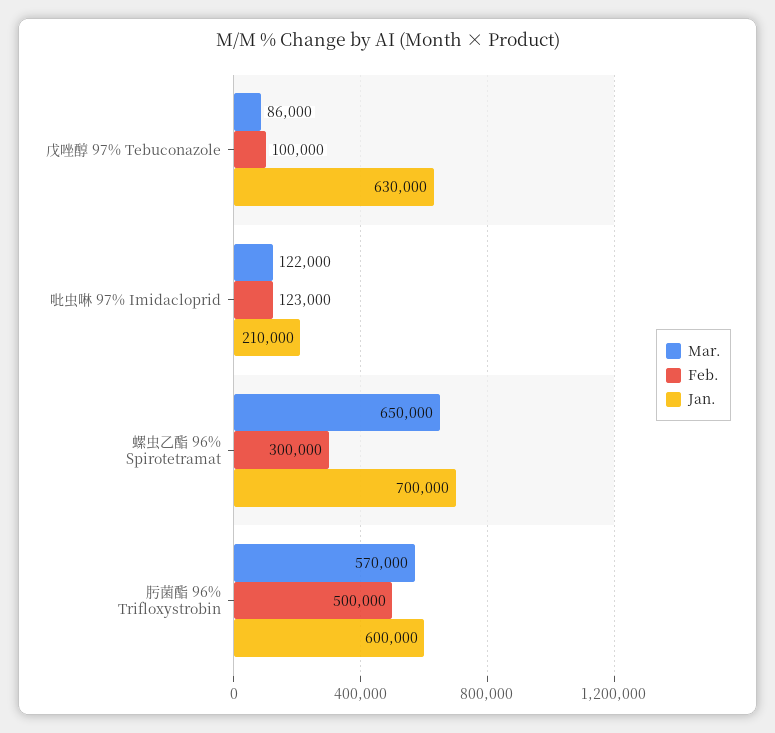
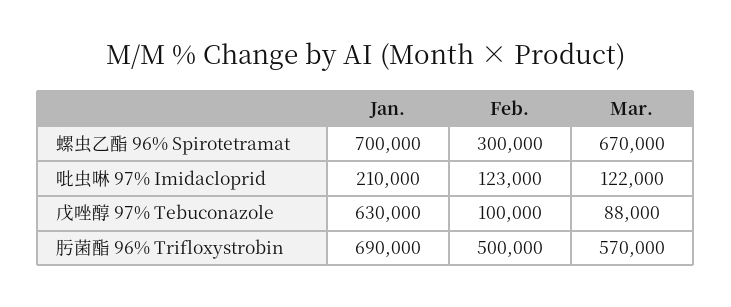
Mar., 戊唑醇 97% Tebuconazole: 86000 -> 88000
Mar., 螺虫乙酯 96% Spirotetramat: 650000 -> 670000
Jan., 肟菌酯 96% Trifloxystrobin: 600000 -> 690000

